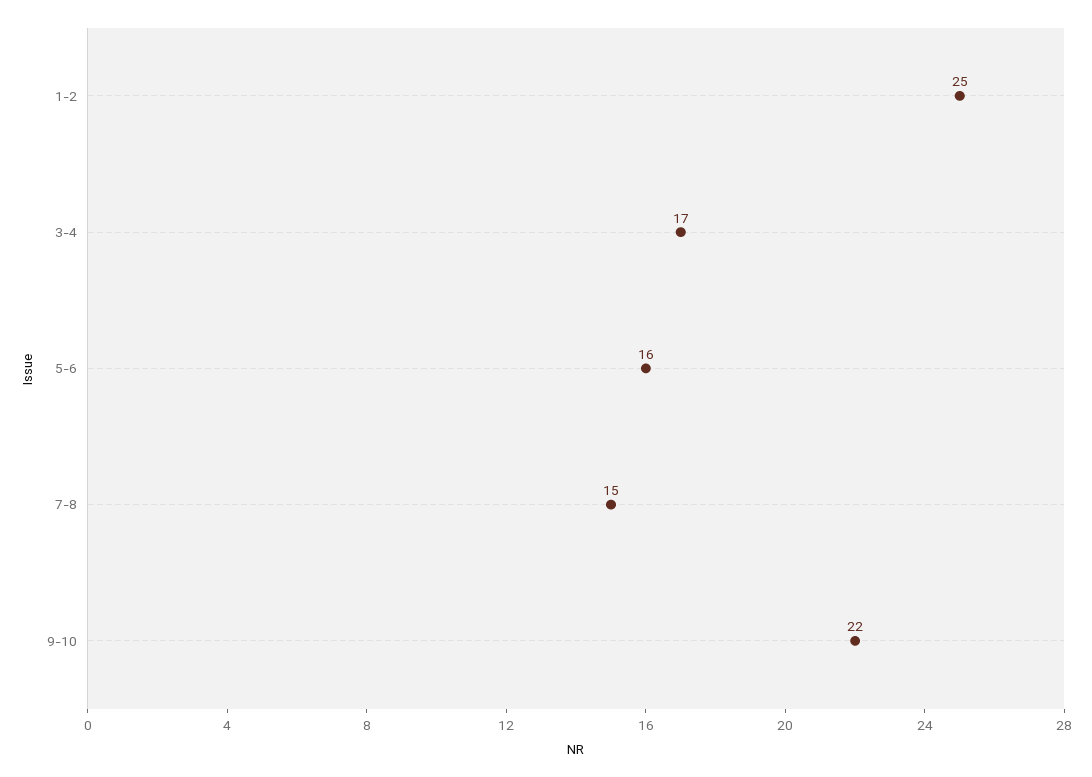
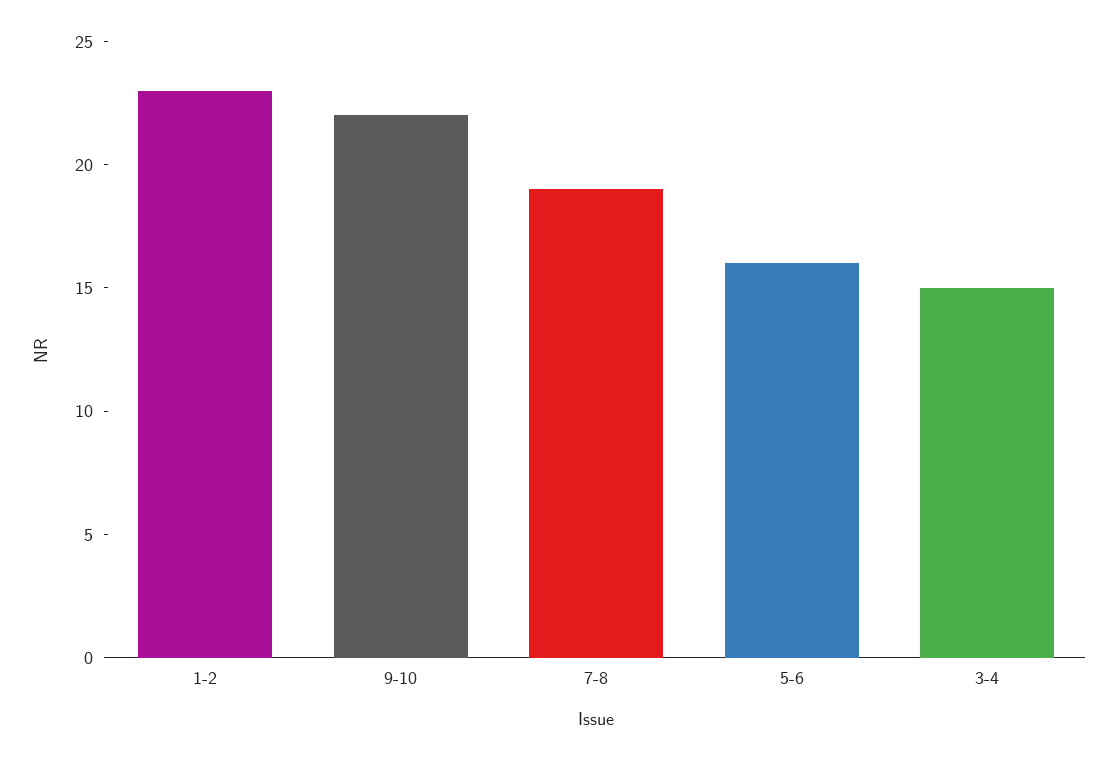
1-2: 25 -> 23
3-4: 17 -> 15
7-8: 15 -> 19

